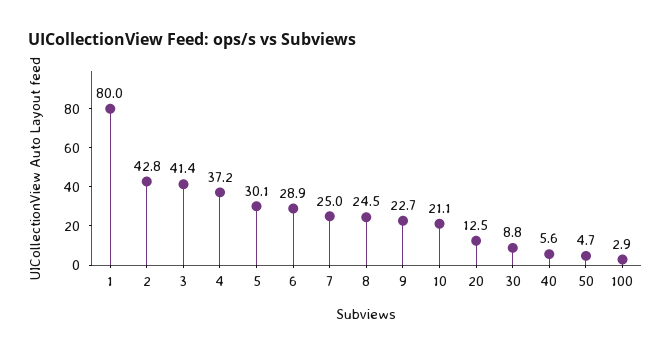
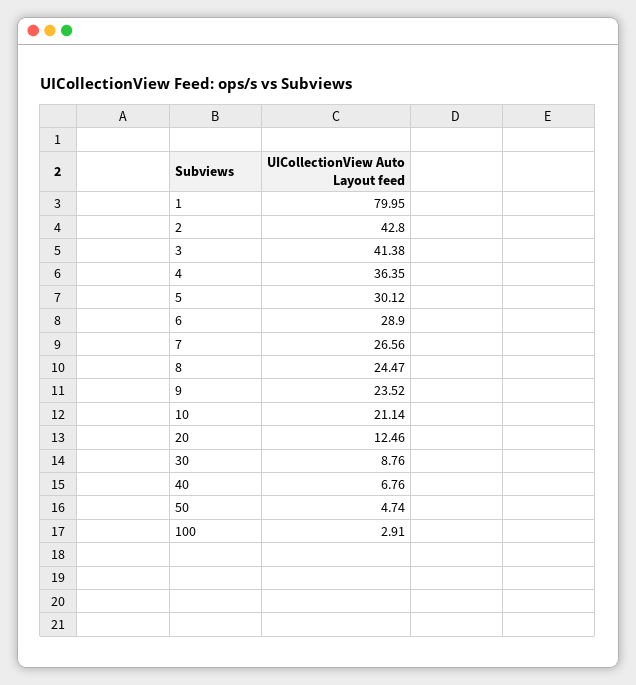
4: 37.2 -> 36.35
7: 25 -> 26.56
9: 22.7 -> 23.52
40: 5.6 -> 6.76

